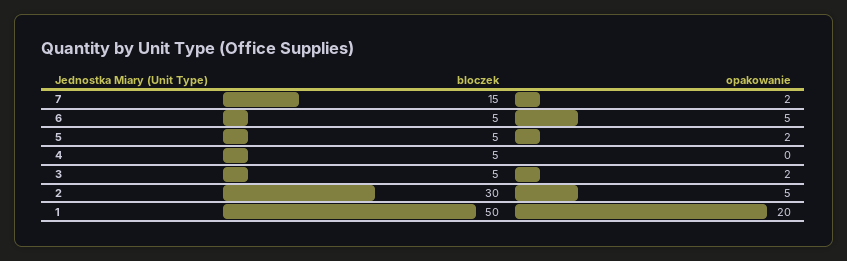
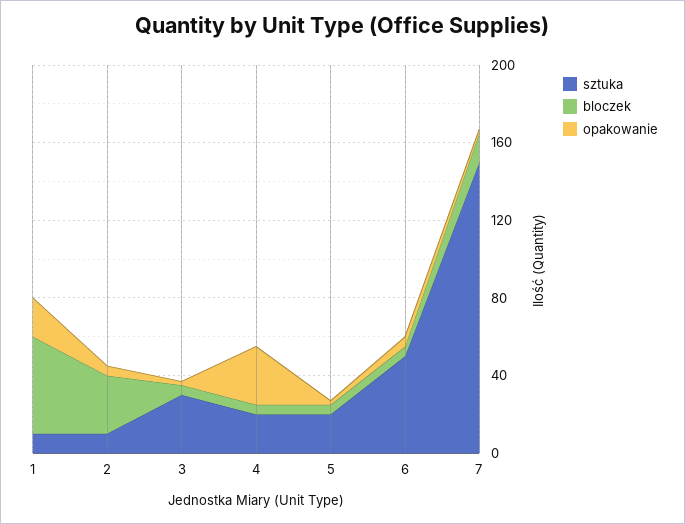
opakowanie, 4: 0 -> 30
sztuka, 1: none -> 10
sztuka, 2: none -> 10
sztuka, 3: none -> 30
sztuka, 4: none -> 20
sztuka, 5: none -> 20
sztuka, 6: none -> 50
sztuka, 7: none -> 150

